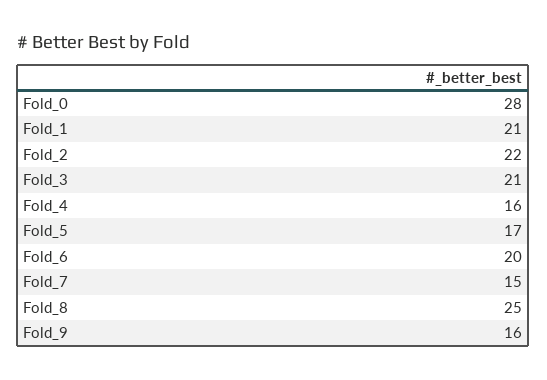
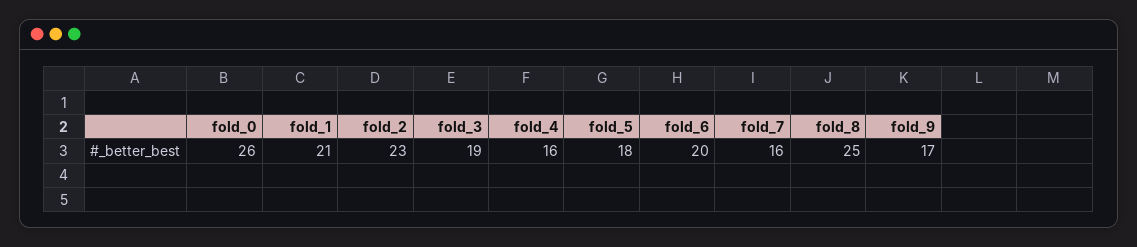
Fold_0: 28 -> 26
Fold_2: 22 -> 23
Fold_3: 21 -> 19
Fold_5: 17 -> 18
Fold_7: 15 -> 16
Fold_9: 16 -> 17

